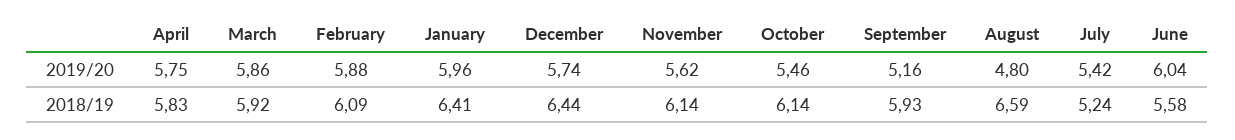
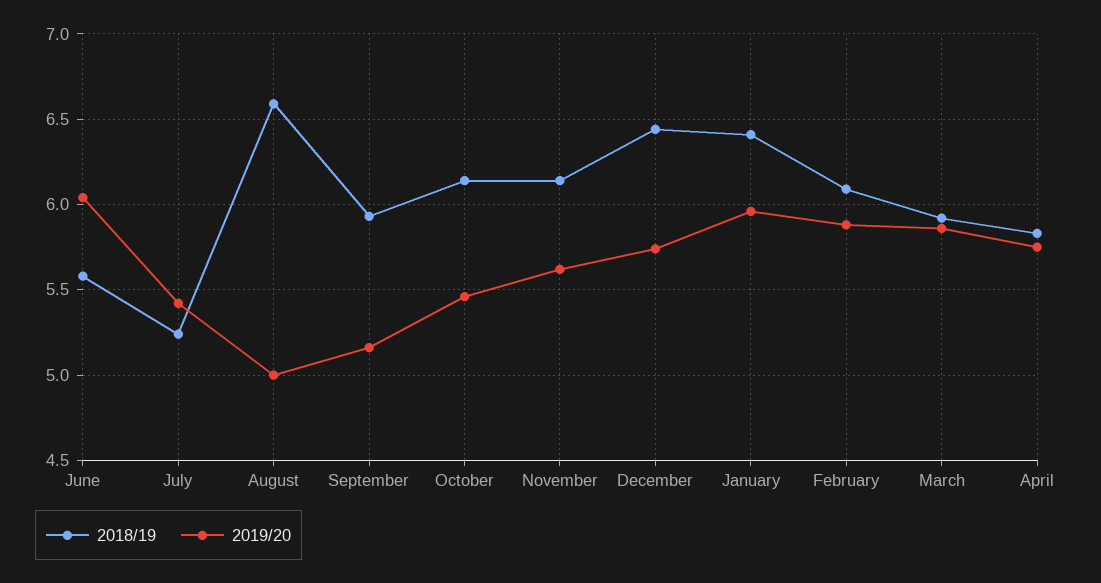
2019/20, August: 4.8 -> 5

